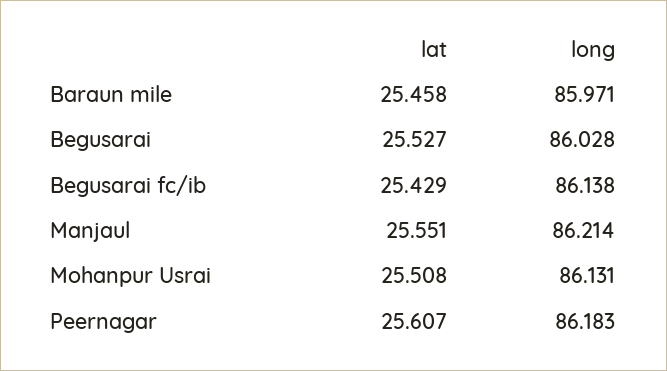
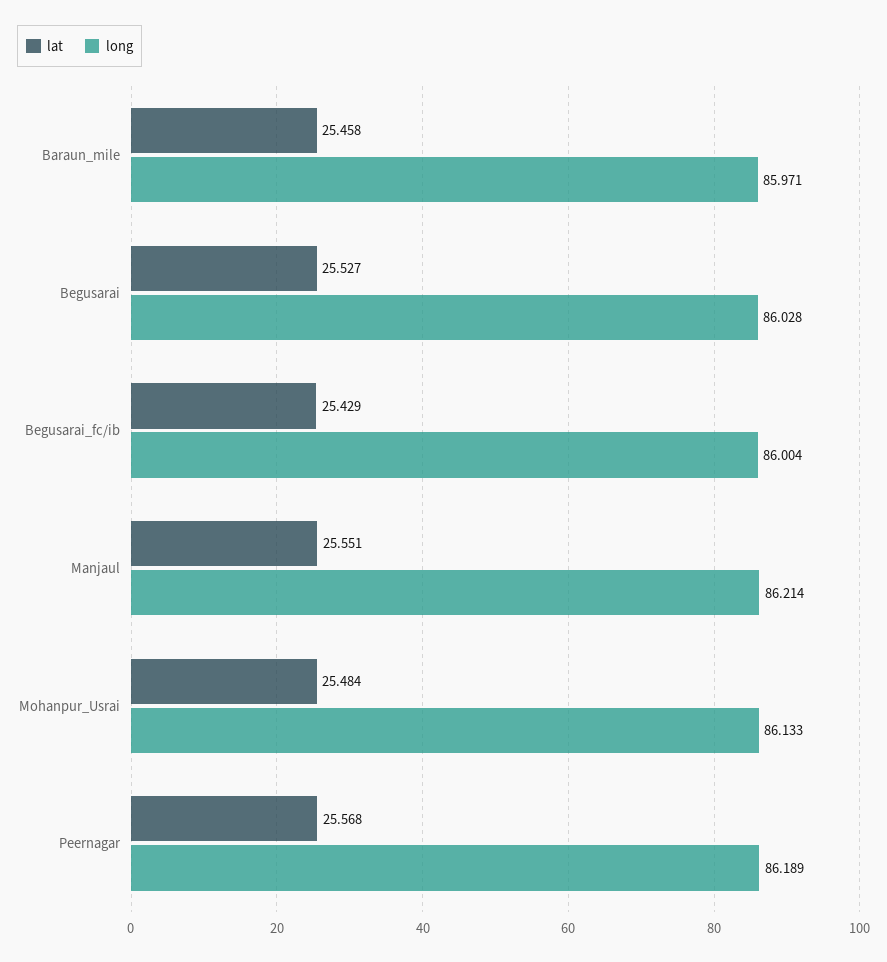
long, Begusarai fc/ib: 86.138 -> 86.004
lat, Mohanpur Usrai: 25.508 -> 25.484
long, Mohanpur Usrai: 86.131 -> 86.133
lat, Peernagar: 25.607 -> 25.568
long, Peernagar: 86.183 -> 86.189

